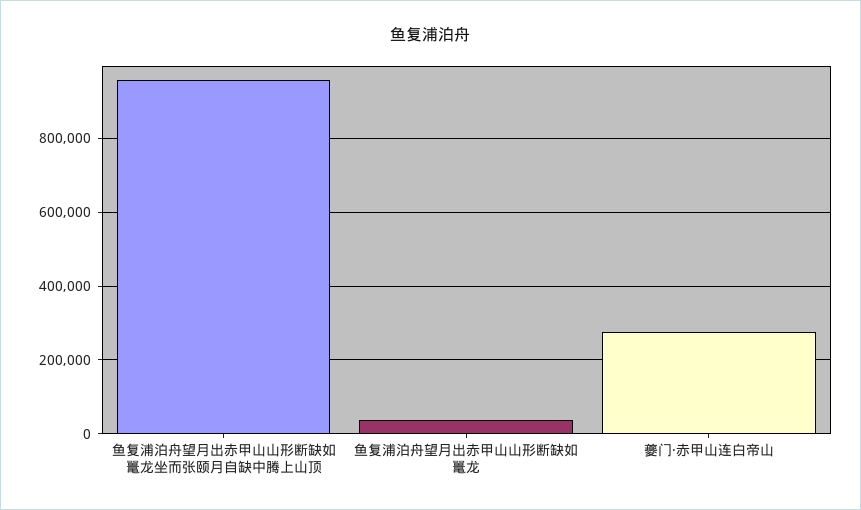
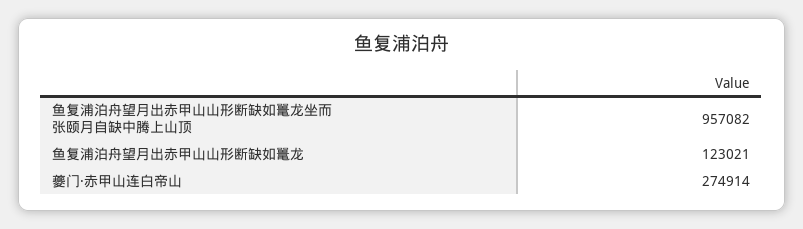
鱼复浦泊舟望月出赤甲山山形断缺如鼍龙: 40000 -> 123021

